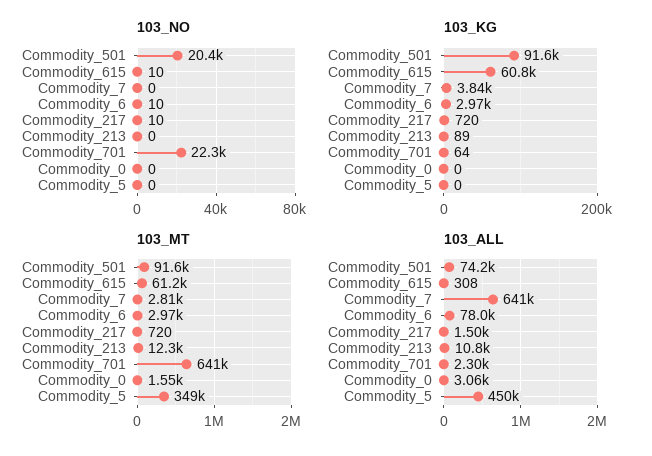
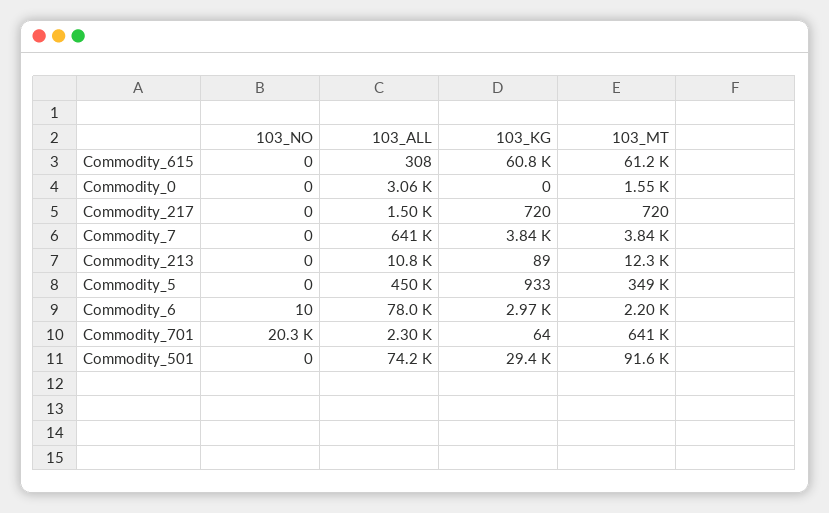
103_NO, Commodity_501: 20400 -> 0
103_NO, Commodity_615: 10 -> 0
103_NO, Commodity_217: 10 -> 0
103_NO, Commodity_701: 22300 -> 20300
103_KG, Commodity_501: 91600 -> 29400
103_KG, Commodity_5: 0 -> 933
103_MT, Commodity_7: 2810 -> 3840
103_MT, Commodity_6: 2970 -> 2200

